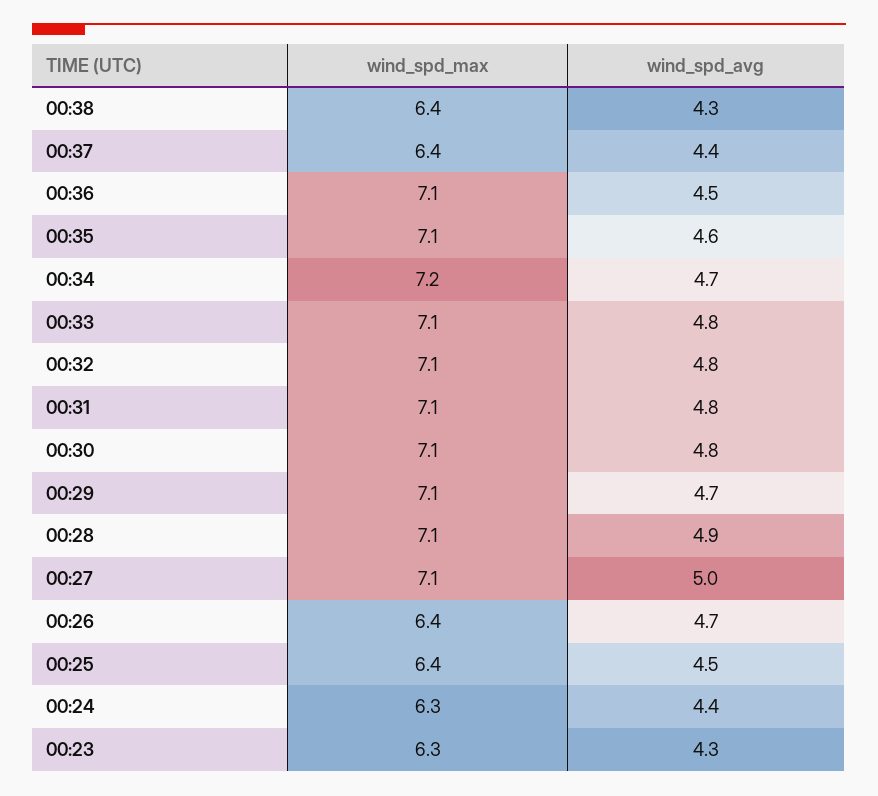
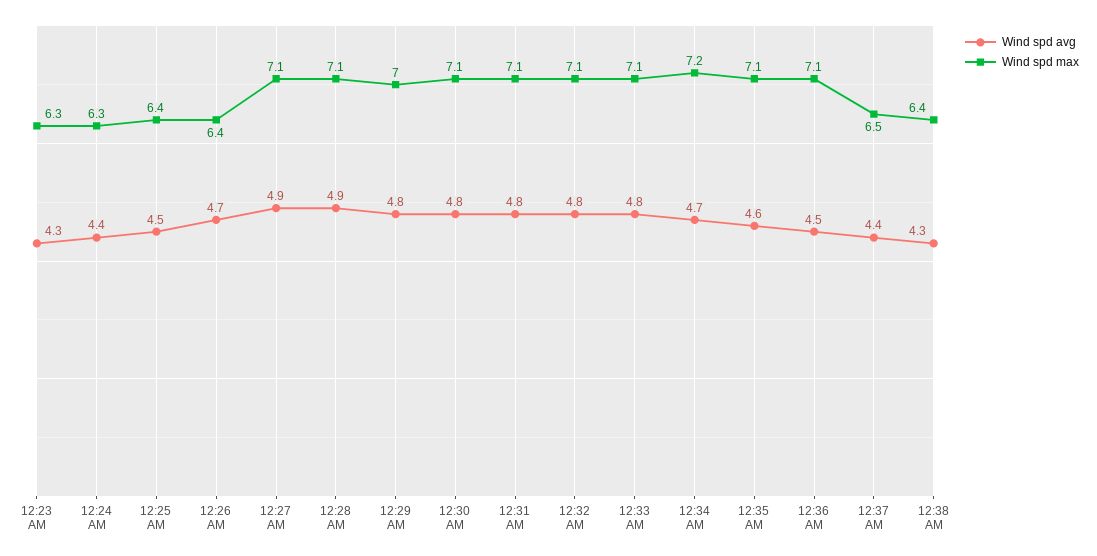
wind_spd_max, 00:37: 6.4 -> 6.5
wind_spd_max, 00:29: 7.1 -> 7
wind_spd_avg, 00:29: 4.7 -> 4.8
wind_spd_avg, 00:27: 5 -> 4.9

